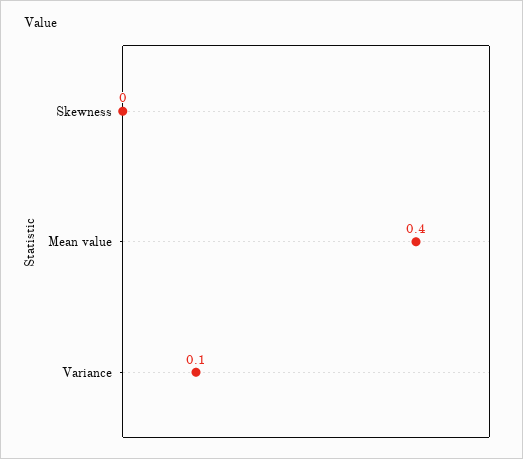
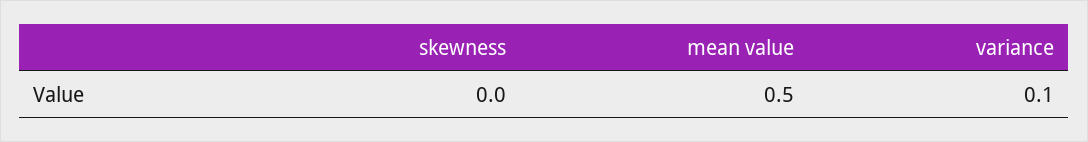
Mean value: 0.4 -> 0.5

